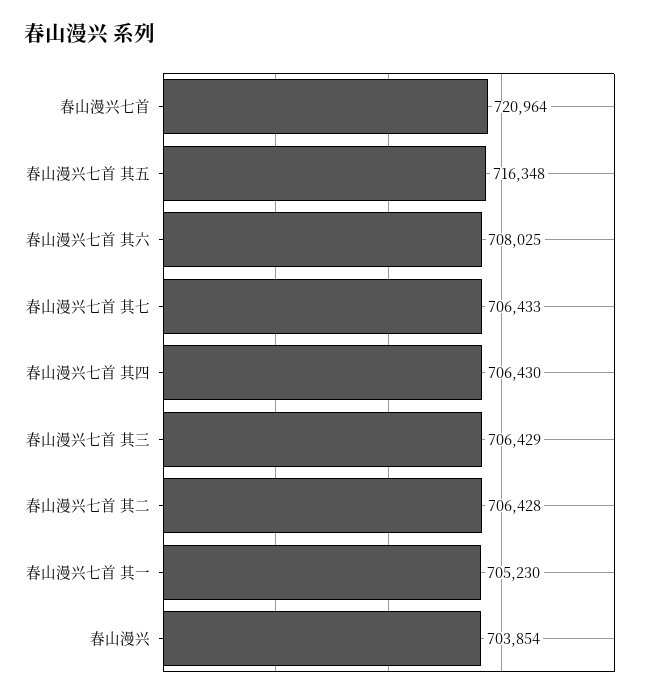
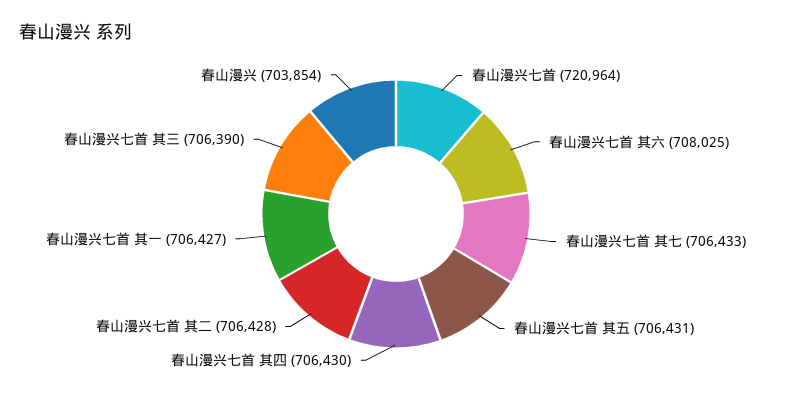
春山漫兴七首 其五: 716348 -> 706431
春山漫兴七首 其三: 706429 -> 706390
春山漫兴七首 其一: 705230 -> 706427

